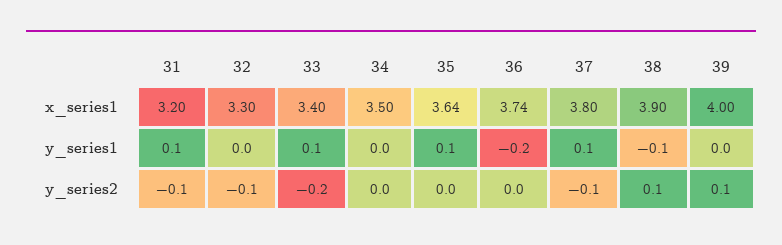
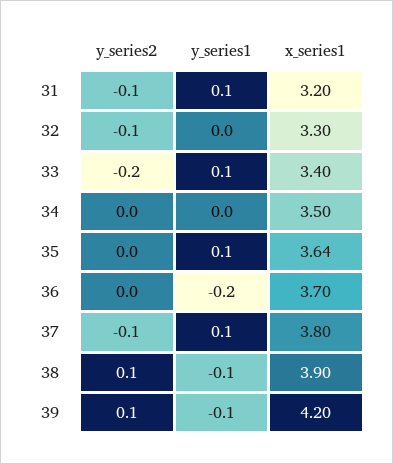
36, x_series1: 3.74 -> 3.7
39, x_series1: 4 -> 4.2
39, y_series1: 0 -> -0.1

